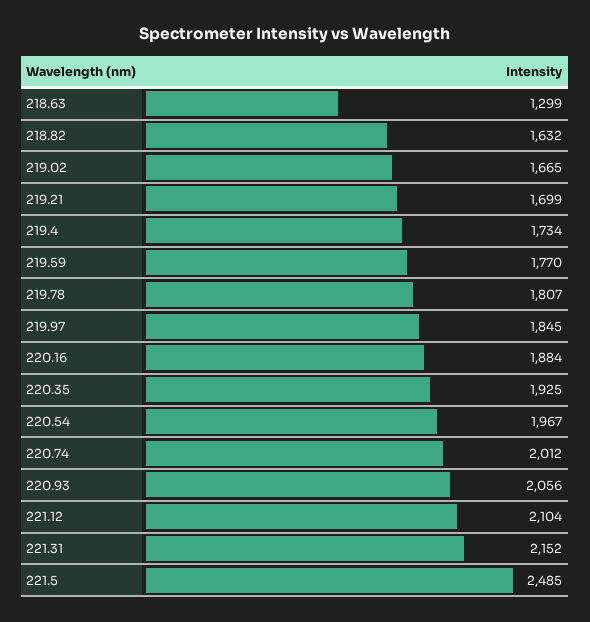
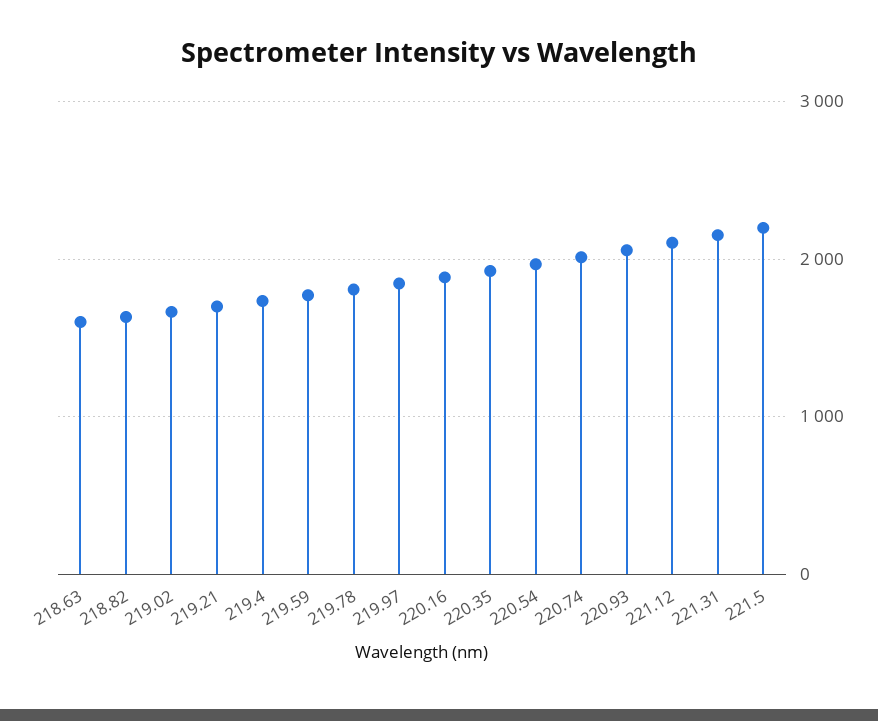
218.63: 1299 -> 1600
221.5: 2485 -> 2200

